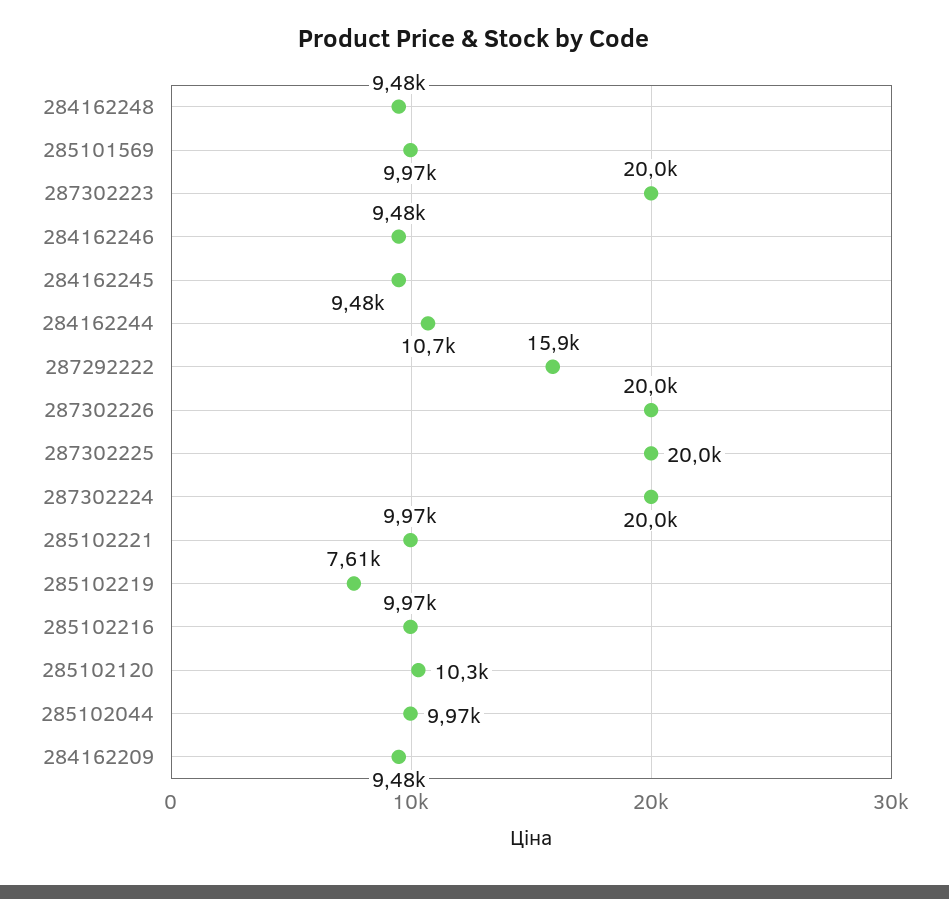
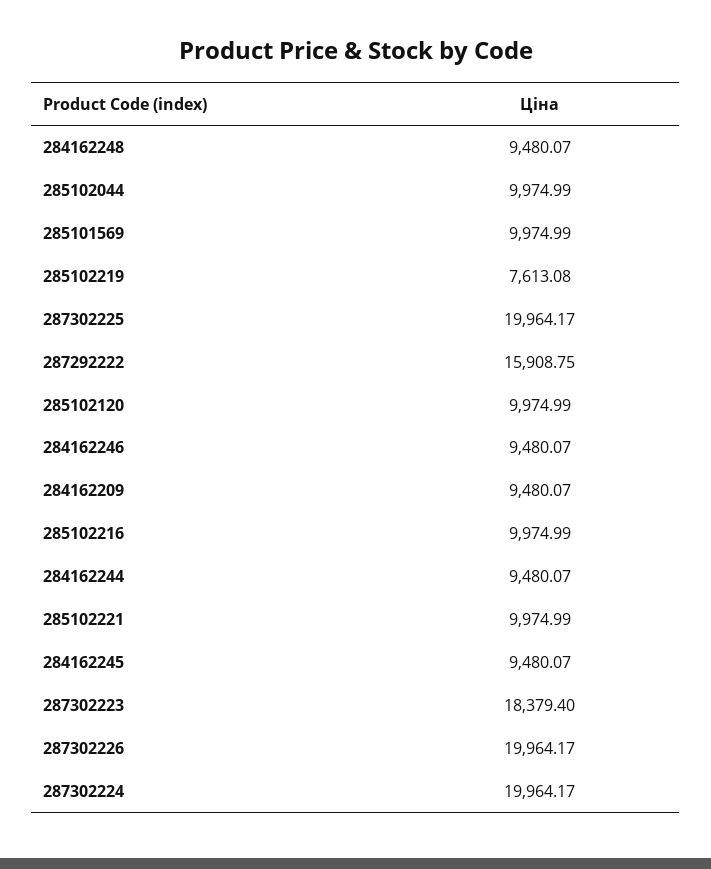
287302223: 20000 -> 18379.4
284162244: 10700 -> 9480.07
285102120: 10300 -> 9974.99

